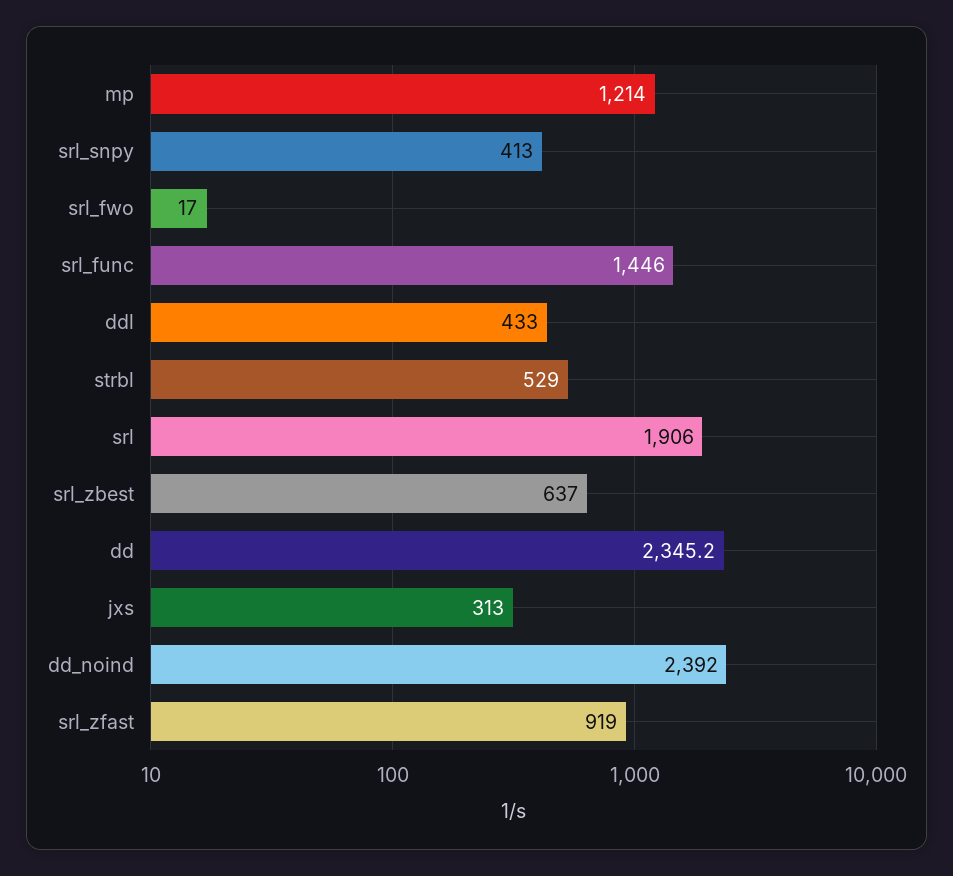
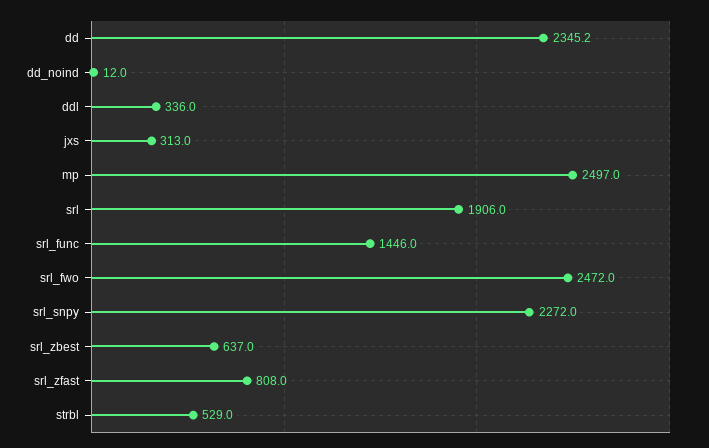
mp: 1214 -> 2497
srl_snpy: 413 -> 2272
srl_fwo: 17 -> 2472
ddl: 433 -> 336
dd_noind: 2392 -> 12
srl_zfast: 919 -> 808

